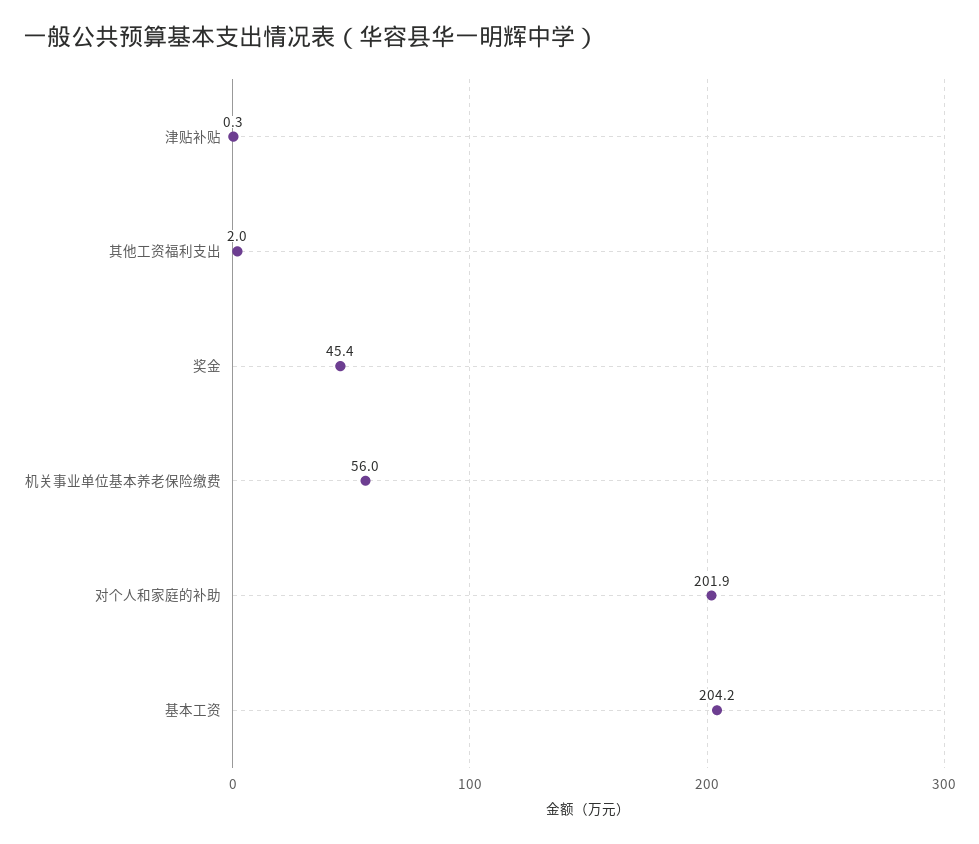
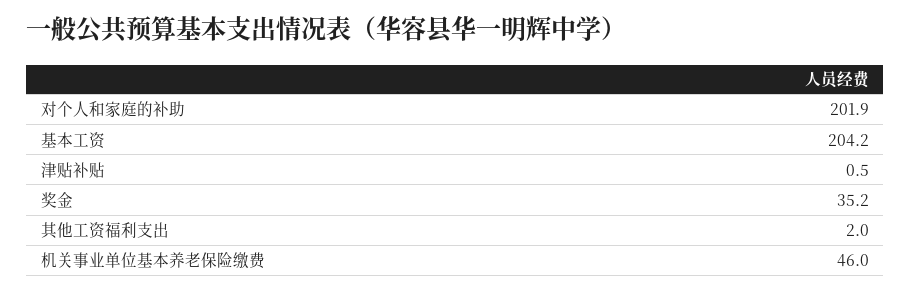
津贴补贴: 0.3 -> 0.5
奖金: 45.4 -> 35.2
机关事业单位基本养老保险缴费: 56 -> 46

